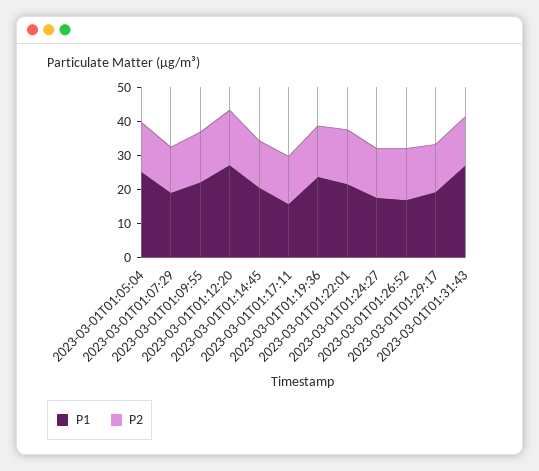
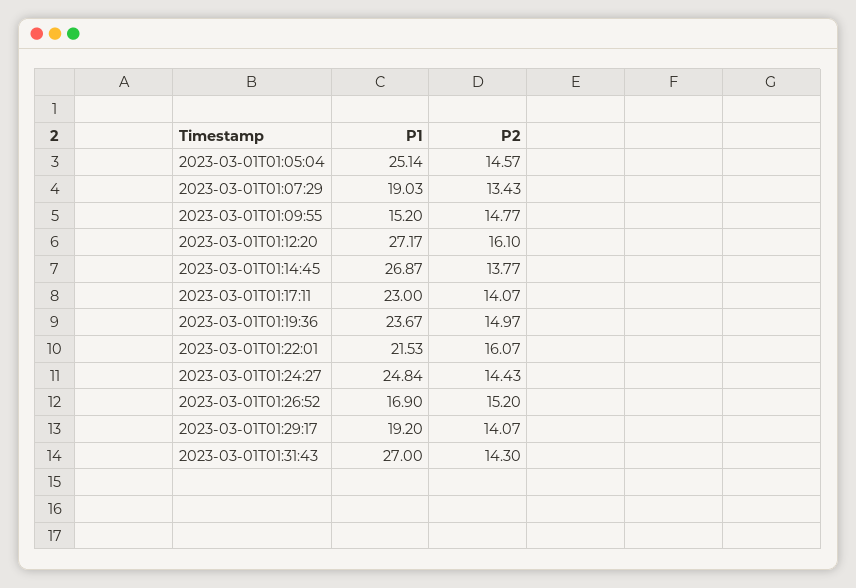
P1, 2023-03-01T01:09:55: 22.5 -> 15.2
P1, 2023-03-01T01:14:45: 20 -> 26.87
P1, 2023-03-01T01:17:11: 15 -> 23
P1, 2023-03-01T01:24:27: 17.5 -> 24.84

